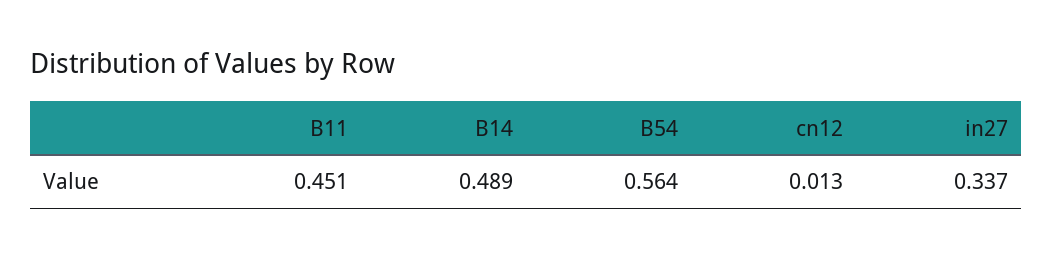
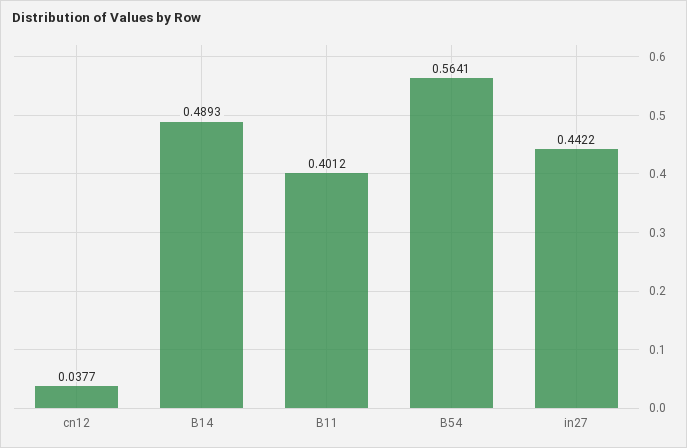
B11: 0.451 -> 0.4012
cn12: 0.013 -> 0.0377
in27: 0.337 -> 0.4422

